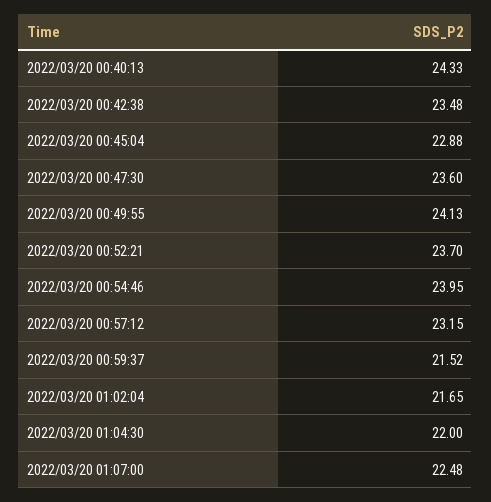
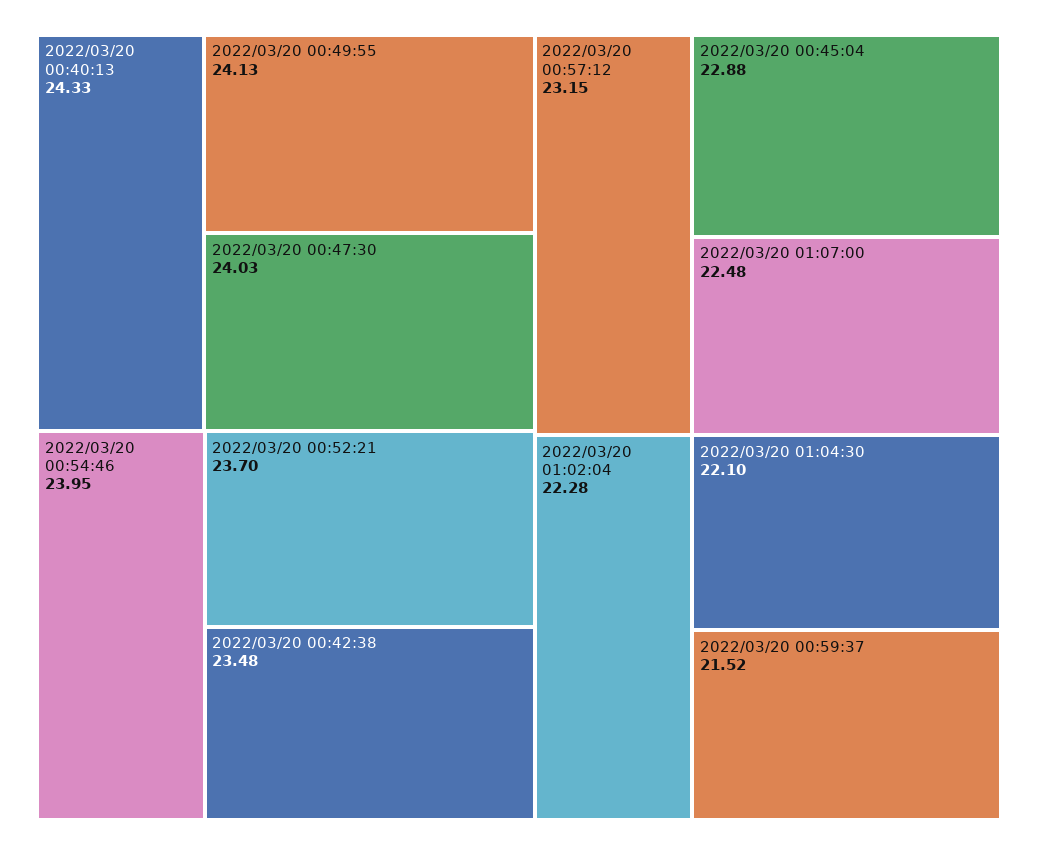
2022/03/20 00:47:30: 23.6 -> 24.03
2022/03/20 01:02:04: 21.65 -> 22.28
2022/03/20 01:04:30: 22 -> 22.1

